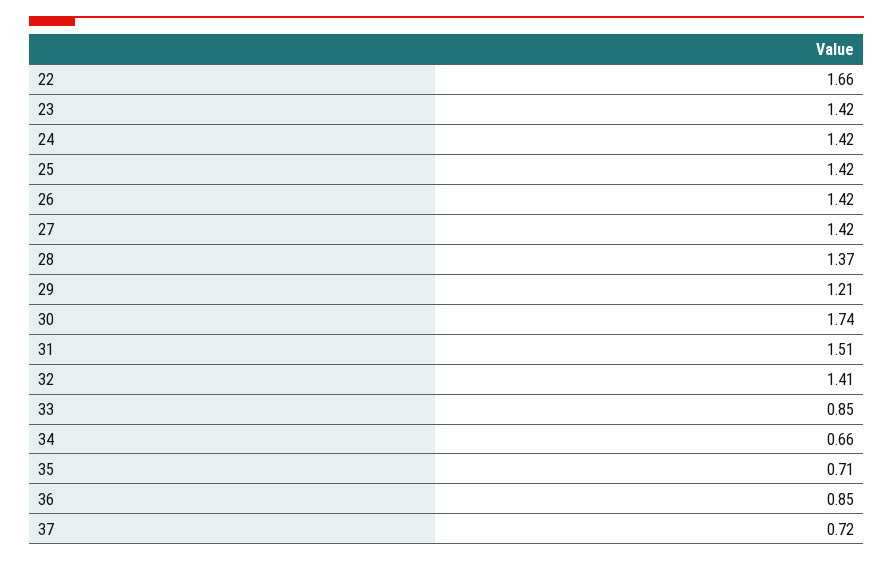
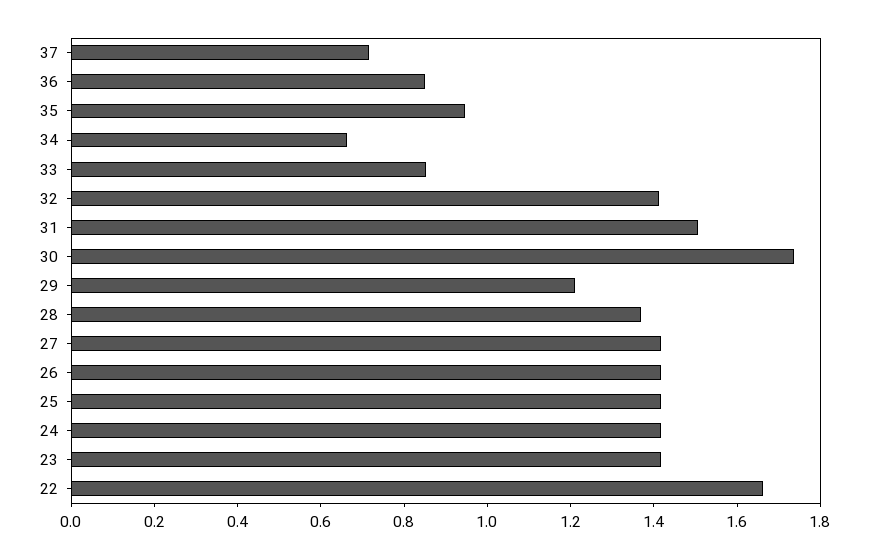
35: 0.71 -> 0.95

